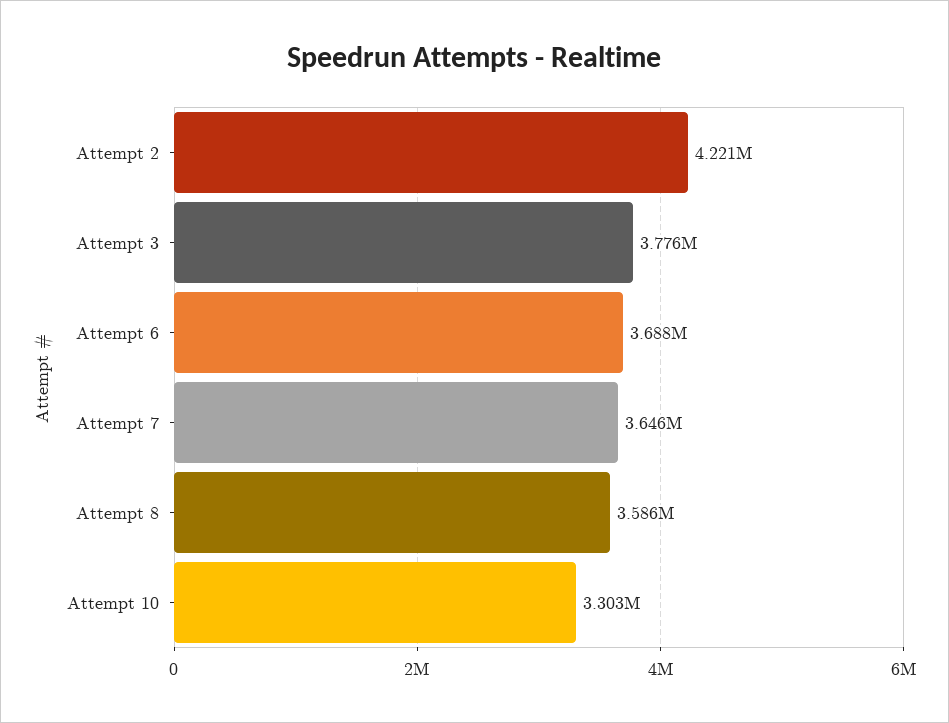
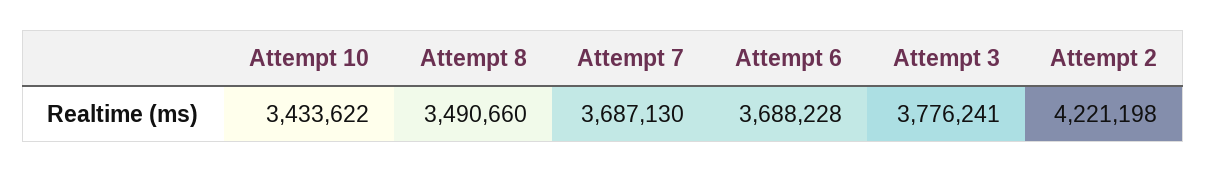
Attempt 7: 3646000 -> 3687130
Attempt 8: 3586000 -> 3490660
Attempt 10: 3303000 -> 3433622

